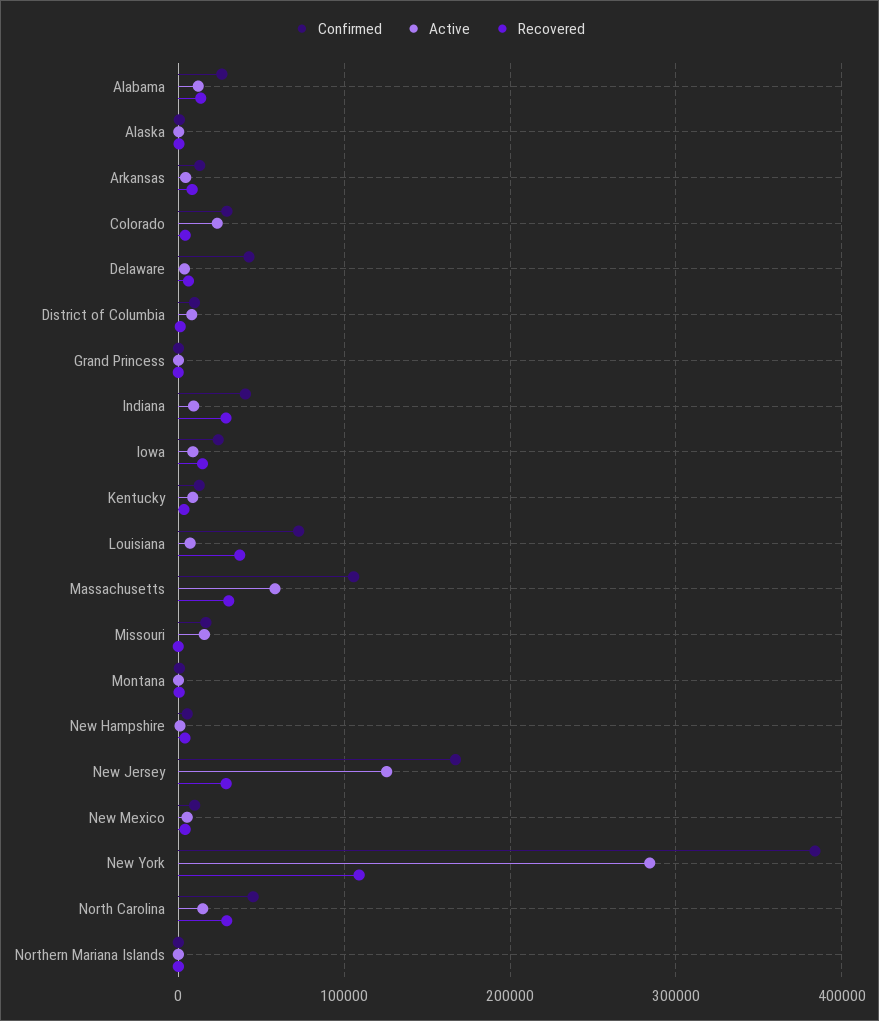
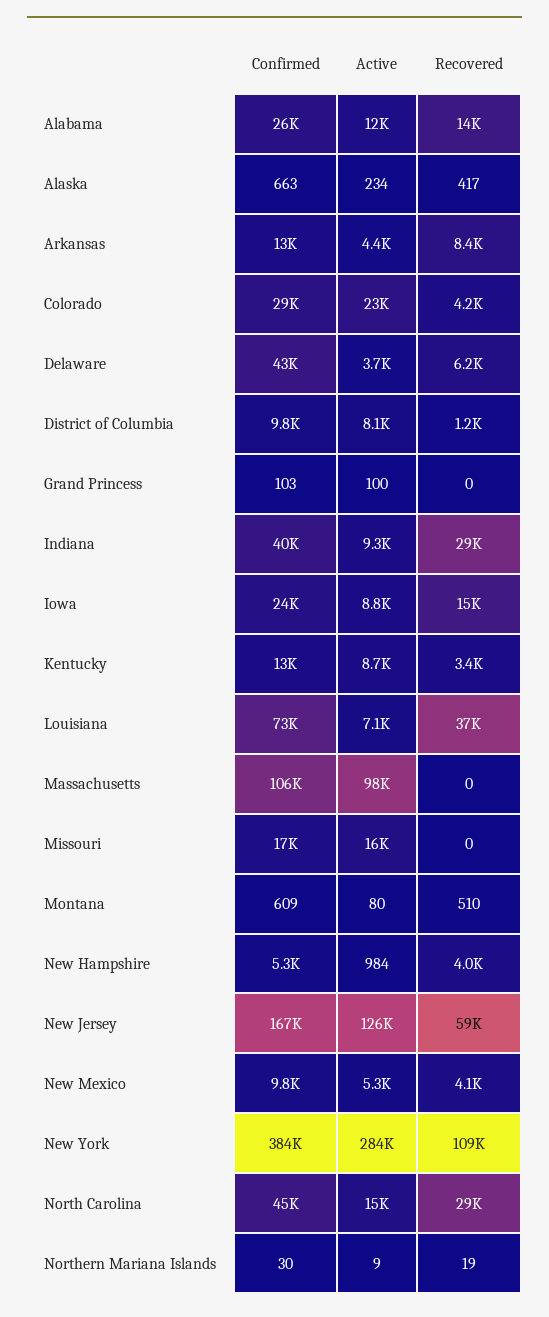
Active, Massachusetts: 60000 -> 98000
Recovered, Massachusetts: 30000 -> 0
Recovered, New Jersey: 30000 -> 59000

